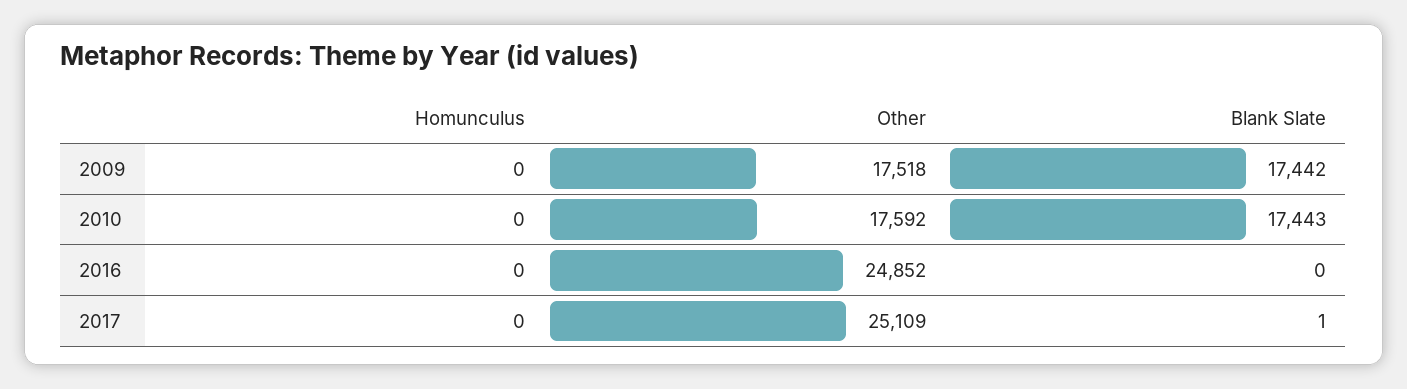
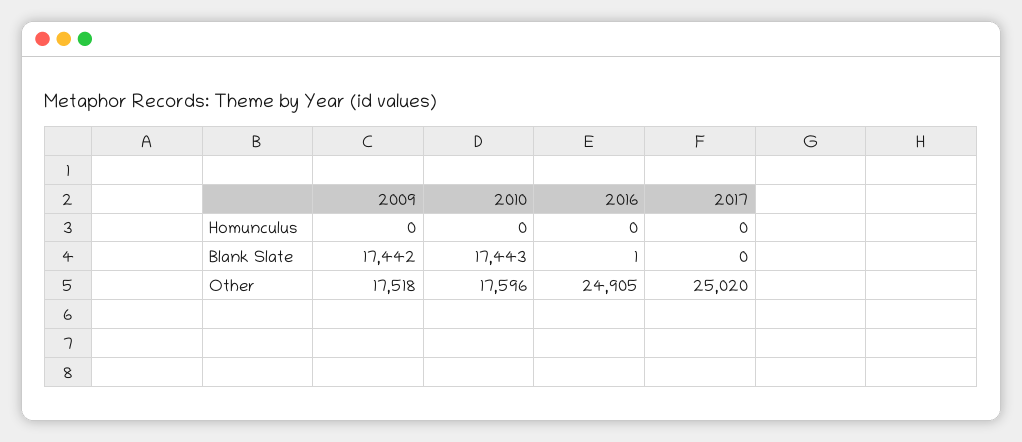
Other, 2010: 17592 -> 17596
Other, 2016: 24852 -> 24905
Blank Slate, 2016: 0 -> 1
Other, 2017: 25109 -> 25020
Blank Slate, 2017: 1 -> 0

